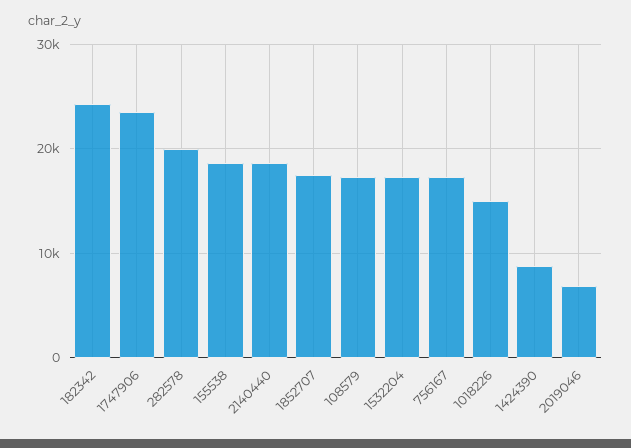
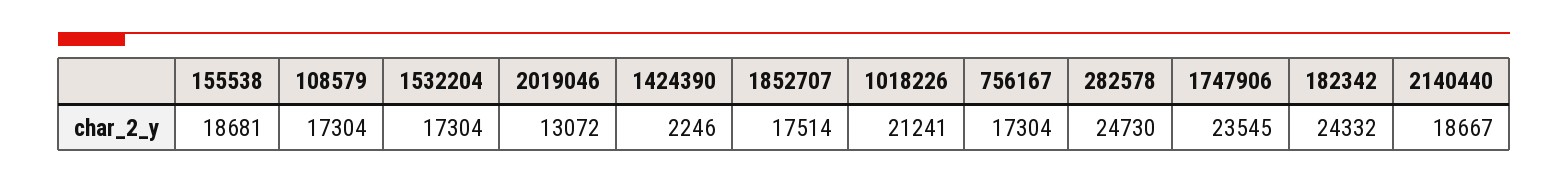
282578: 20000 -> 24730
1018226: 15000 -> 21241
1424390: 9000 -> 2246
2019046: 7000 -> 13072

